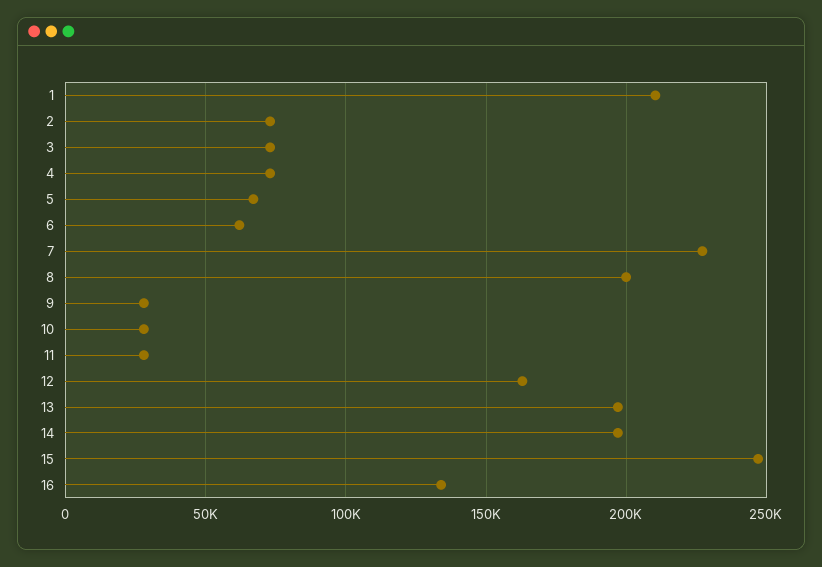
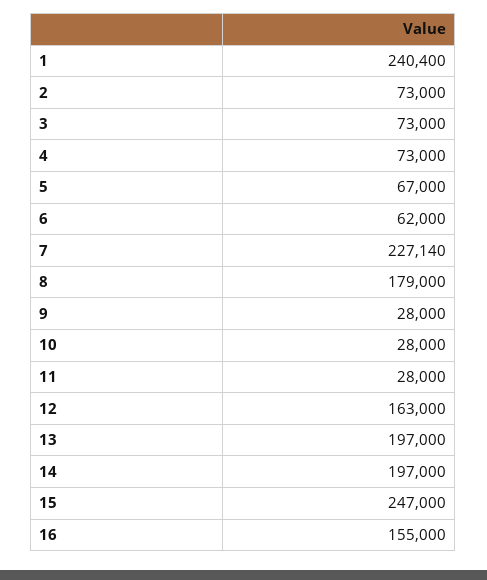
1: 210000 -> 240400
8: 200000 -> 179000
16: 135000 -> 155000

